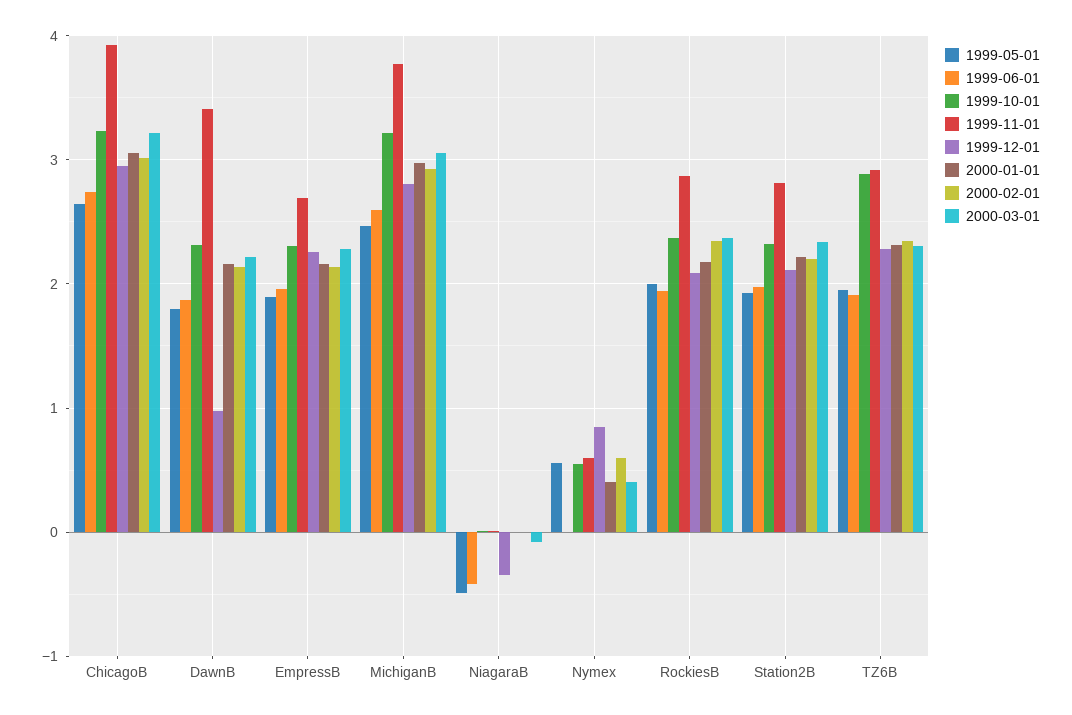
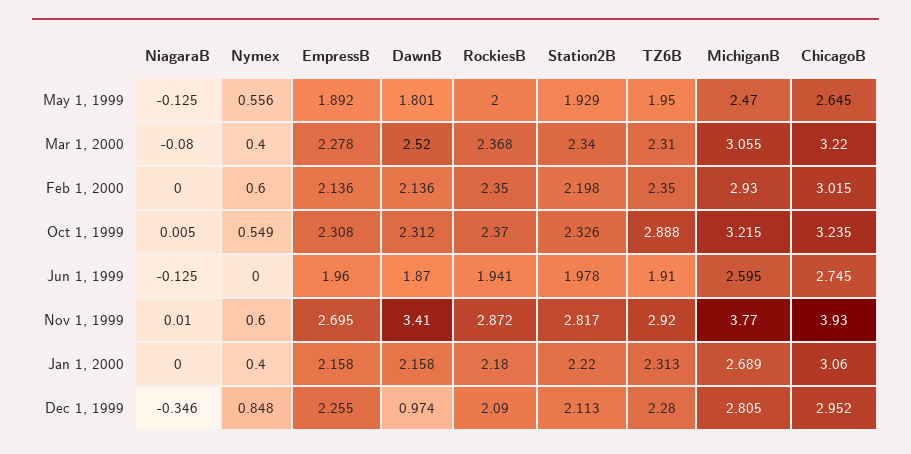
2000-03-01, DawnB: 2.2 -> 2.52
2000-01-01, MichiganB: 3 -> 2.689
1999-05-01, NiagaraB: -0.5 -> -0.125
1999-06-01, NiagaraB: -0.4 -> -0.125

